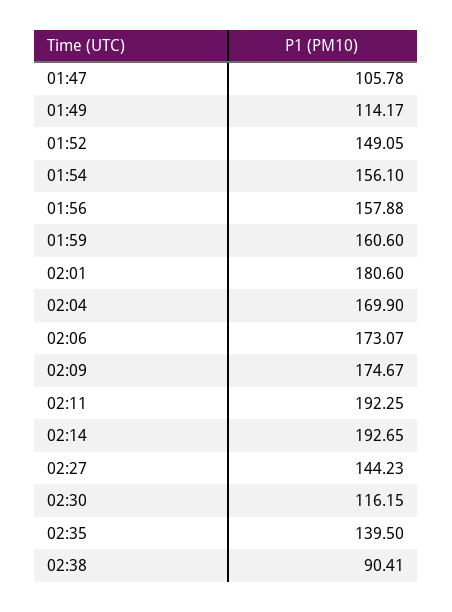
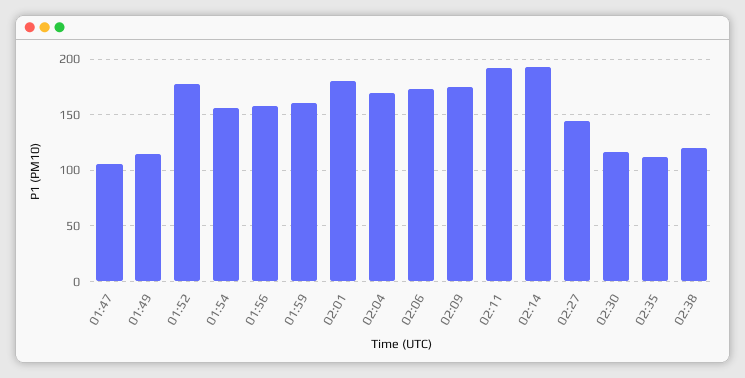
01:52: 149.05 -> 180
02:35: 139.5 -> 110
02:38: 90.41 -> 120

